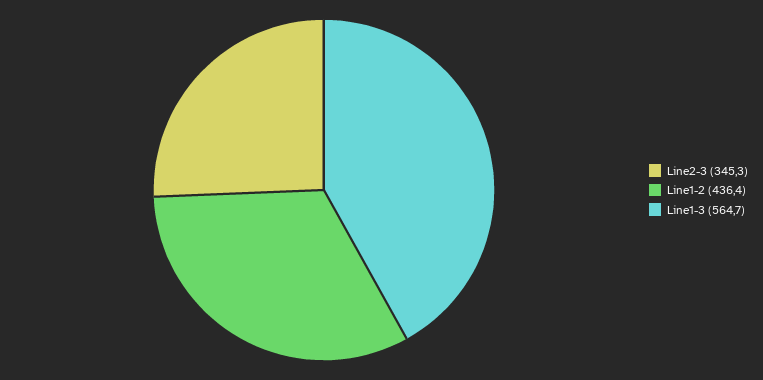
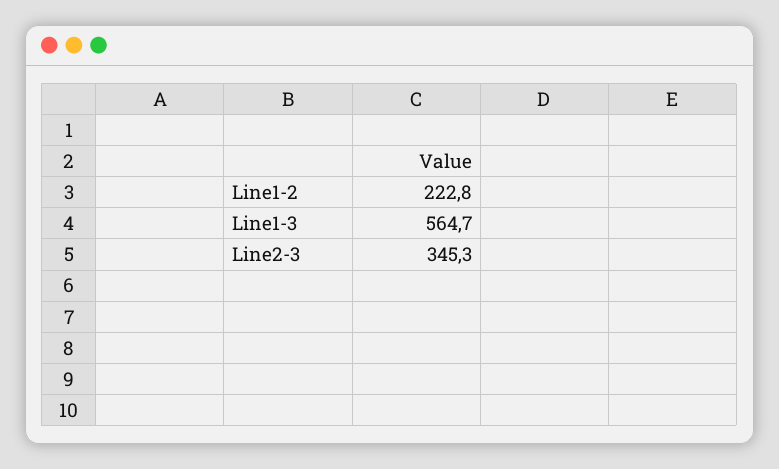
Line1-2: 436.4 -> 222.8

